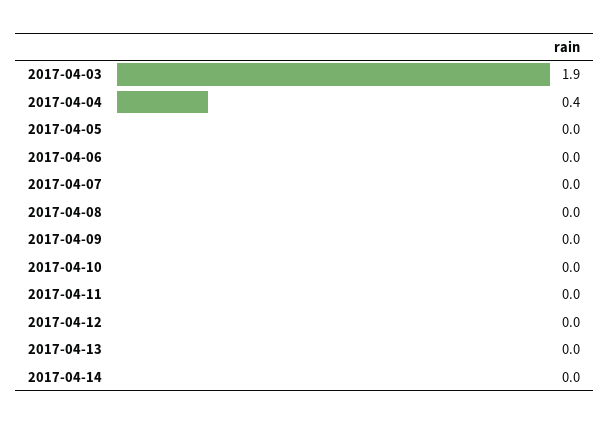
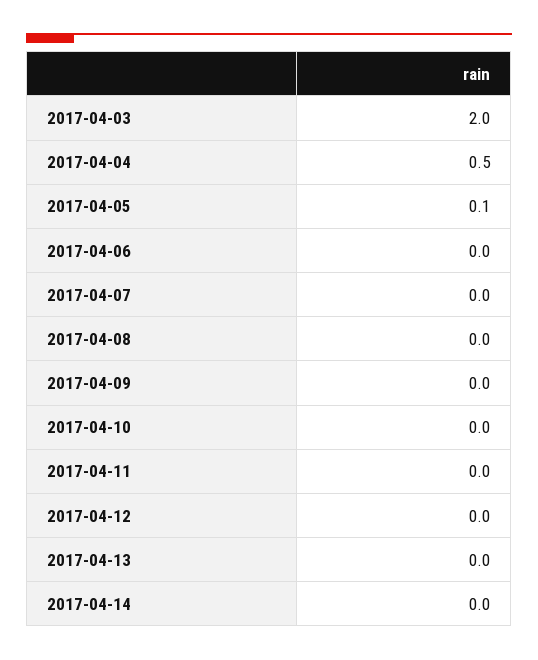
2017-04-03: 1.9 -> 2
2017-04-04: 0.4 -> 0.5
2017-04-05: 0 -> 0.1

